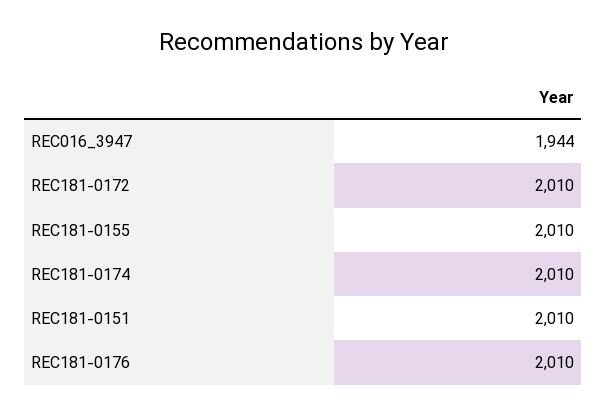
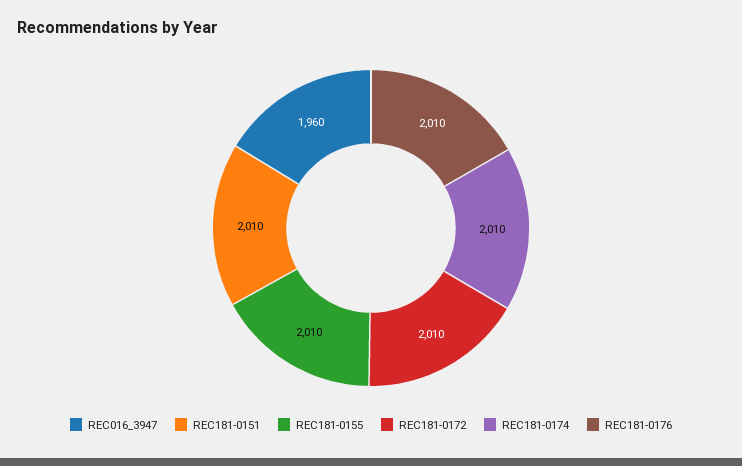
REC016_3947: 1944 -> 1960

